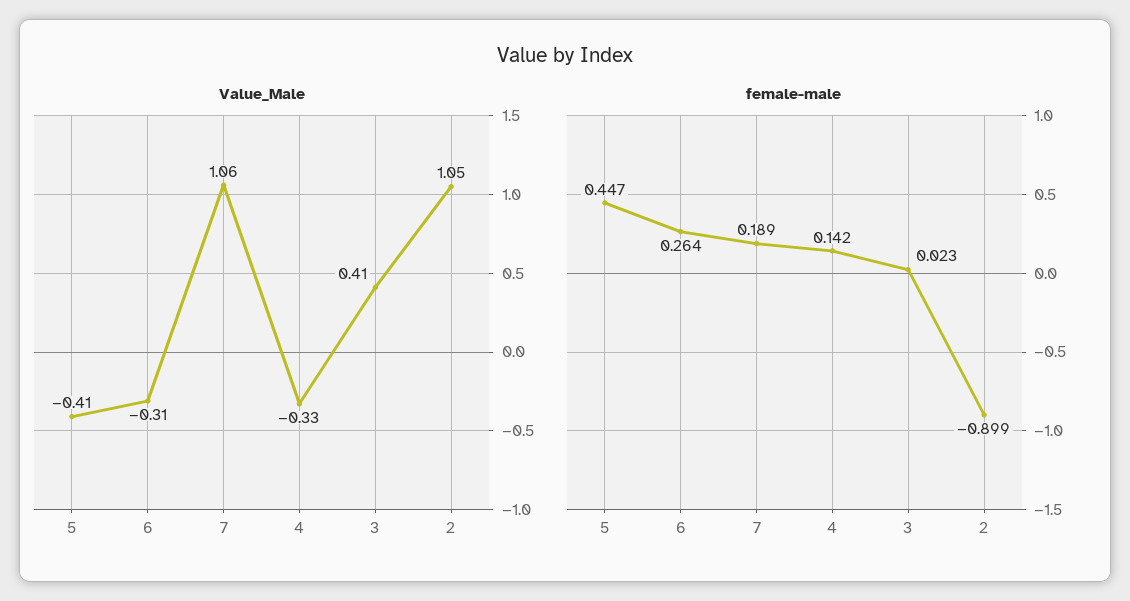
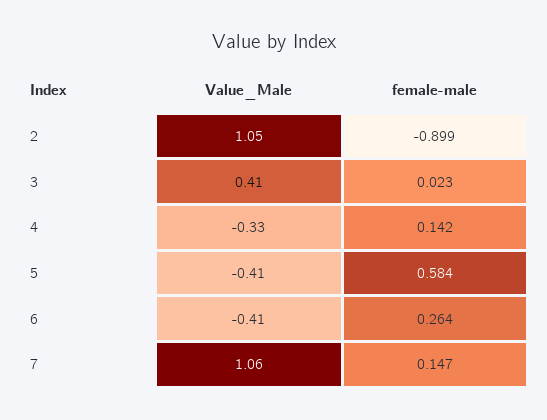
Value_Male, 6: -0.31 -> -0.41
female-male, 5: 0.447 -> 0.584
female-male, 7: 0.189 -> 0.147

